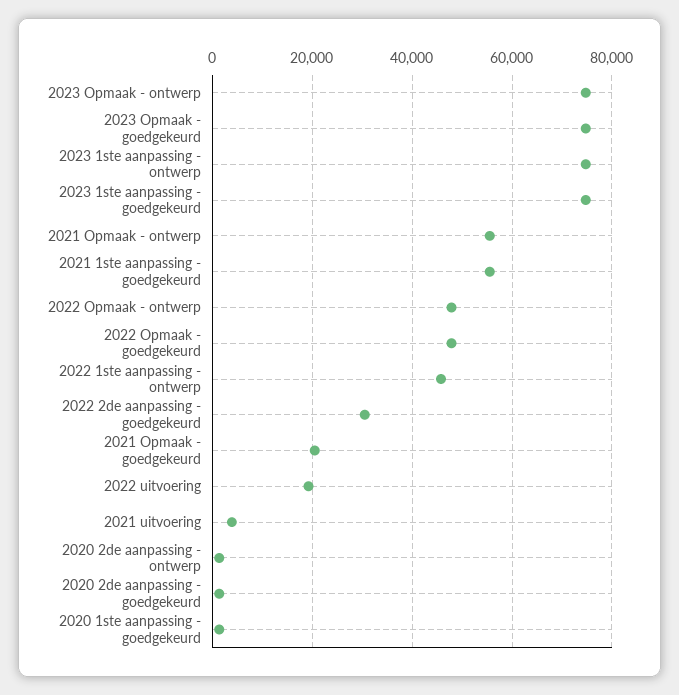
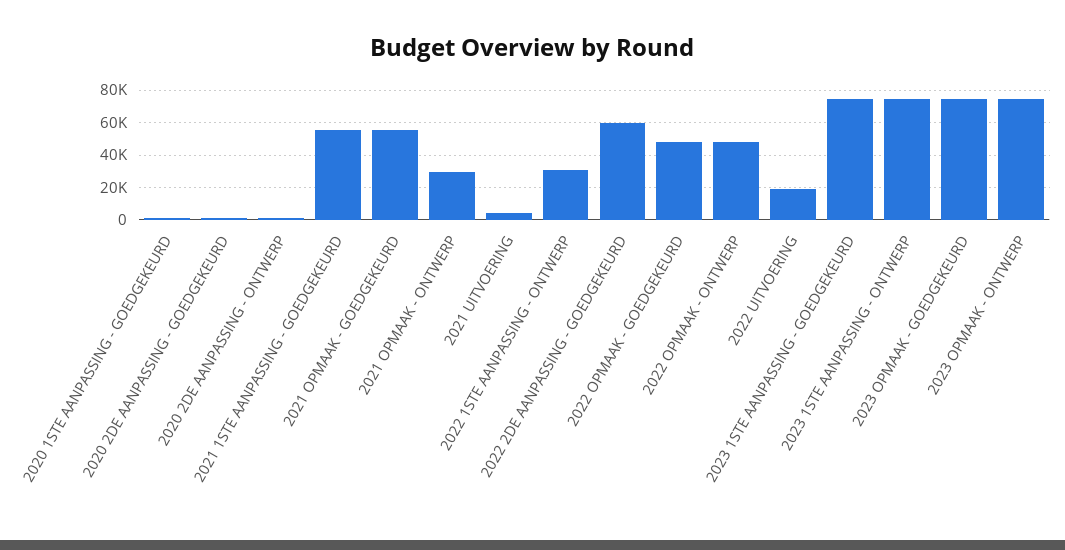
2021 Opmaak - ontwerp: 56000 -> 30000
2022 1ste aanpassing - ontwerp: 46000 -> 30000
2022 2de aanpassing - goedgekeurd: 30000 -> 60000
2021 Opmaak - goedgekeurd: 20000 -> 55000

